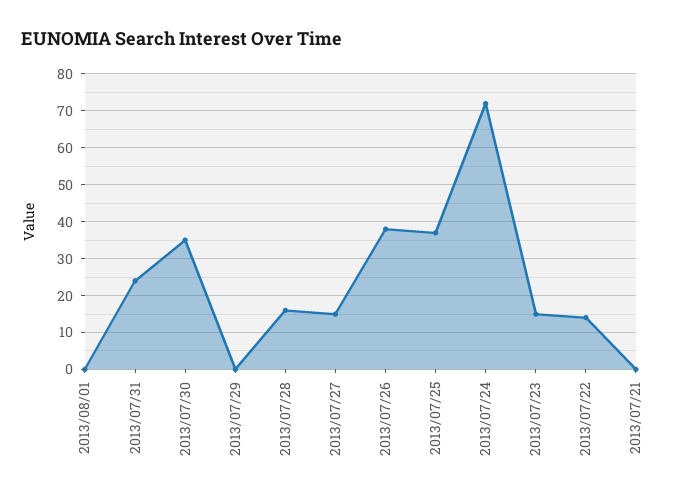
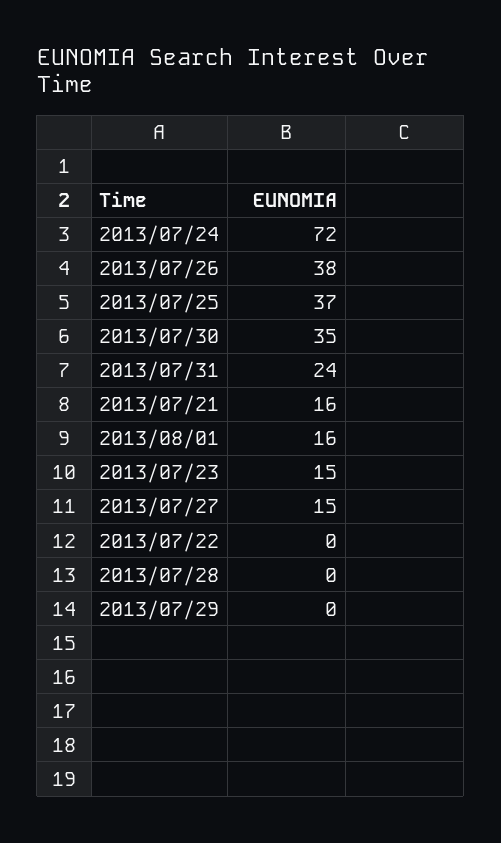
2013/08/01: 0 -> 16
2013/07/28: 15 -> 0
2013/07/22: 15 -> 0
2013/07/21: 0 -> 16

